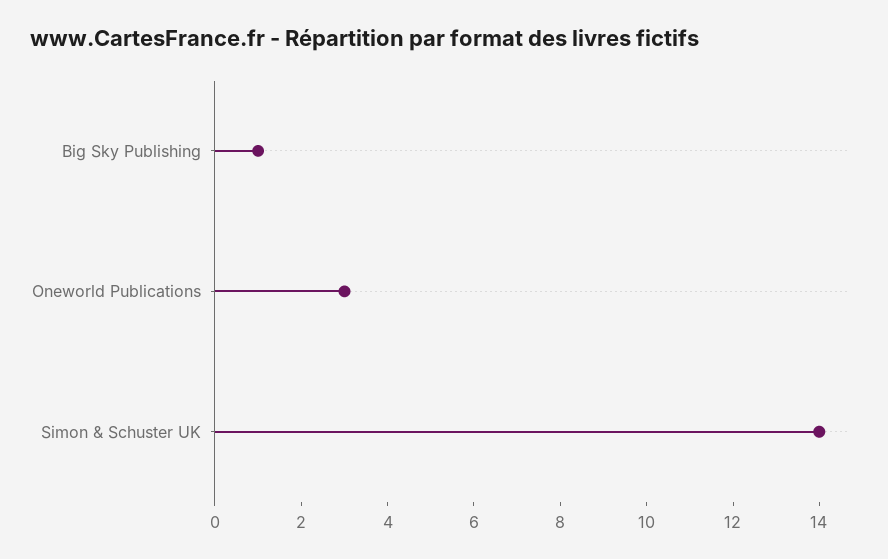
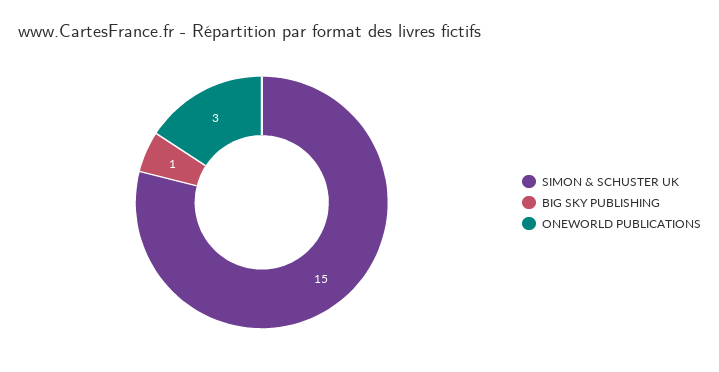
Simon & Schuster UK: 14 -> 15

